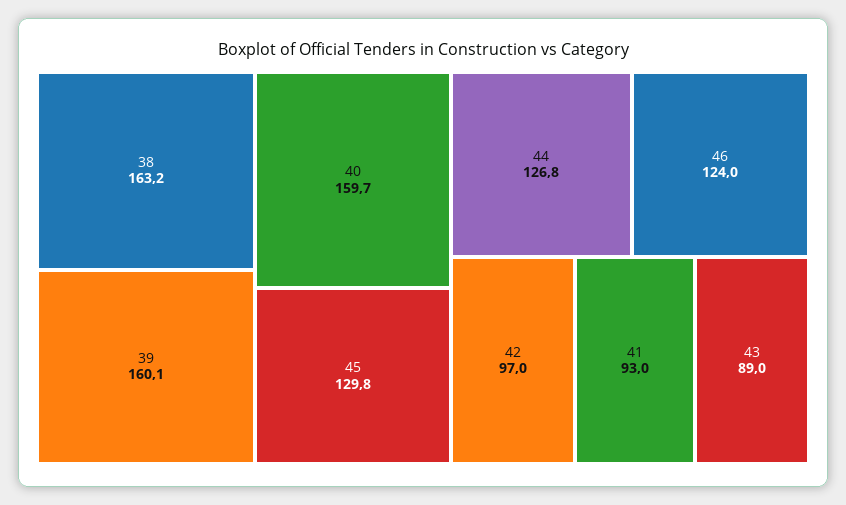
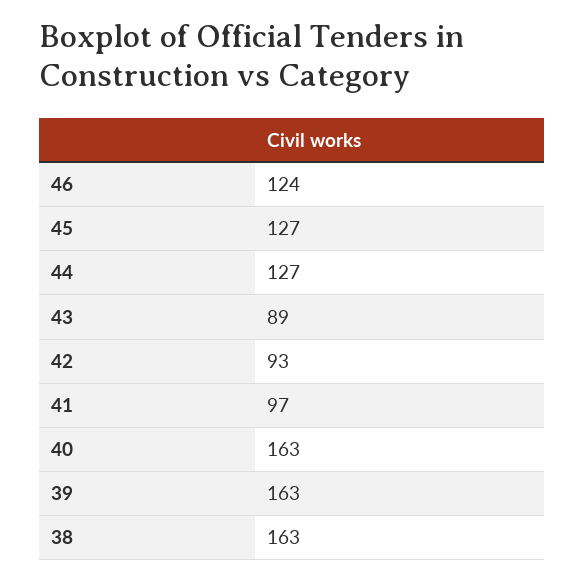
39: 160.1 -> 163
40: 159.7 -> 163
45: 129.8 -> 127
42: 97 -> 93
41: 93 -> 97

